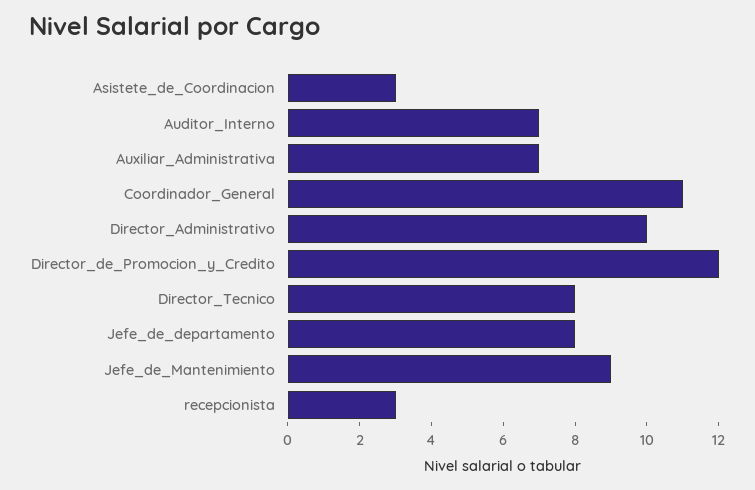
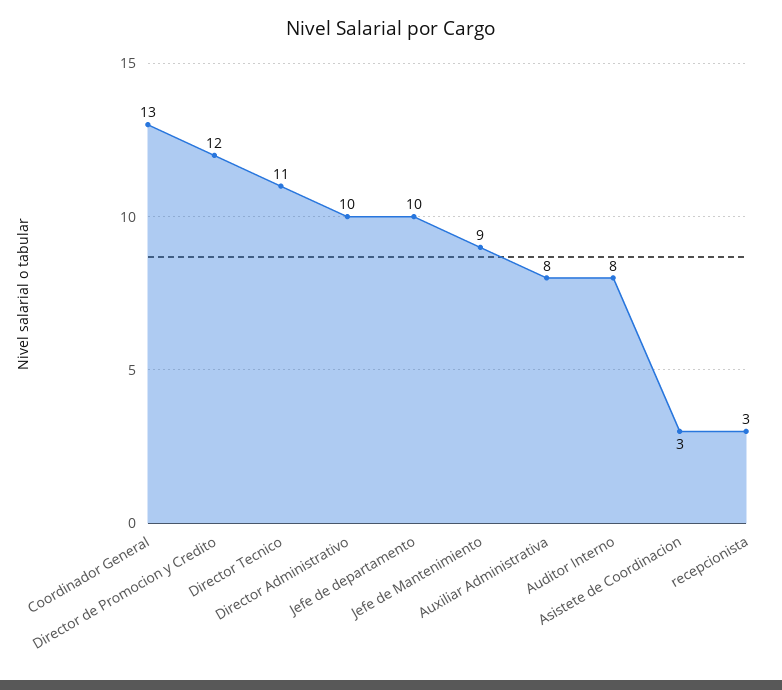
Auditor_Interno: 7 -> 8
Auxiliar_Administrativa: 7 -> 8
Coordinador_General: 11 -> 13
Director_Tecnico: 8 -> 11
Jefe_de_departamento: 8 -> 10

